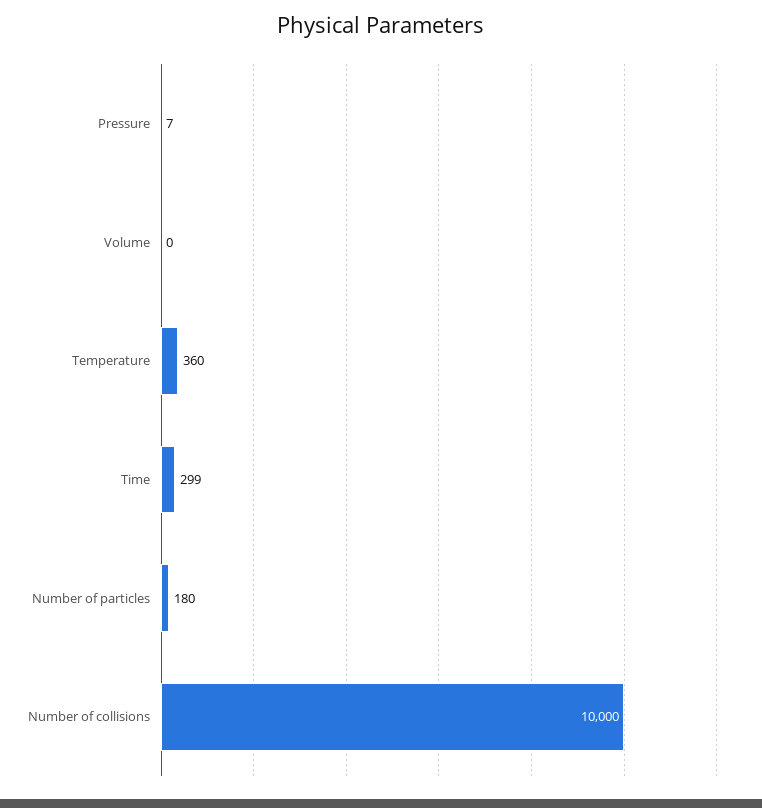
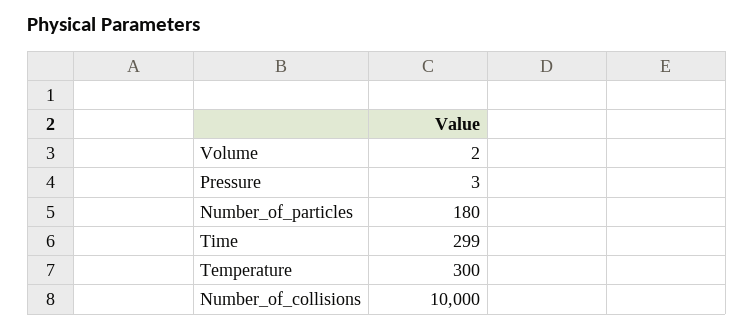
Pressure: 7 -> 3
Volume: 0 -> 2
Temperature: 360 -> 300

